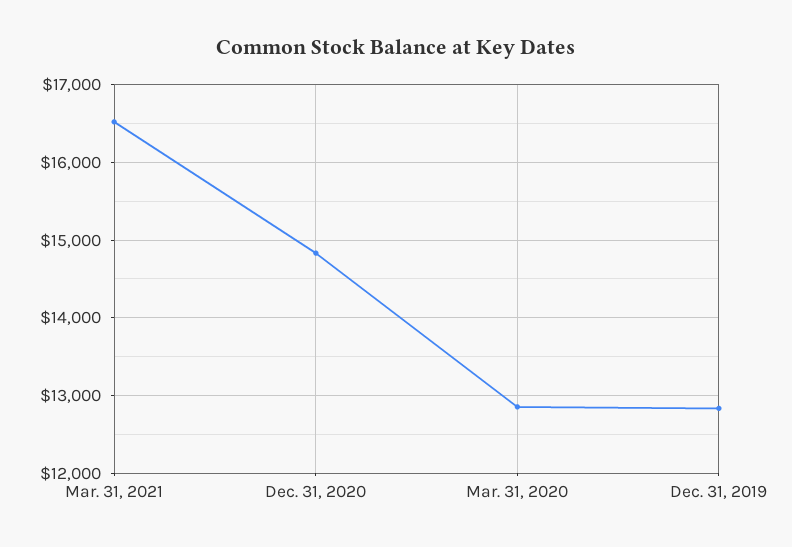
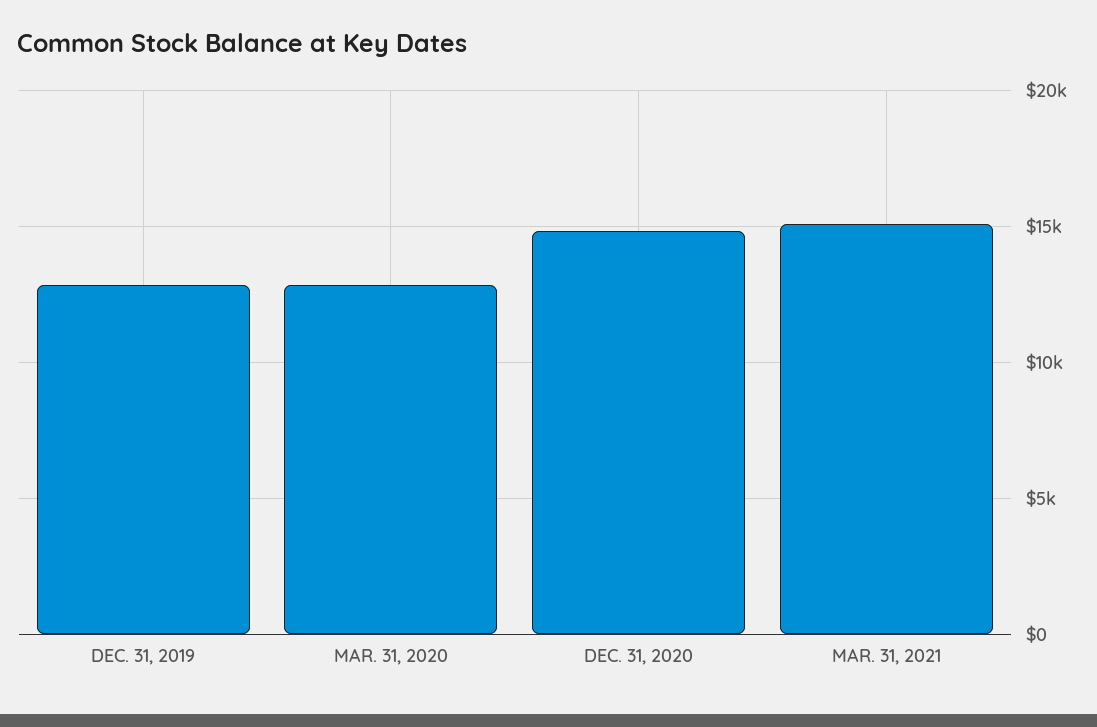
Mar. 31, 2021: 16500 -> 15000

